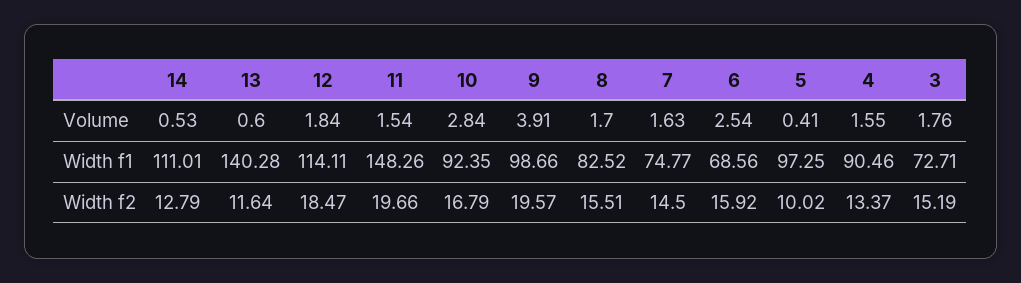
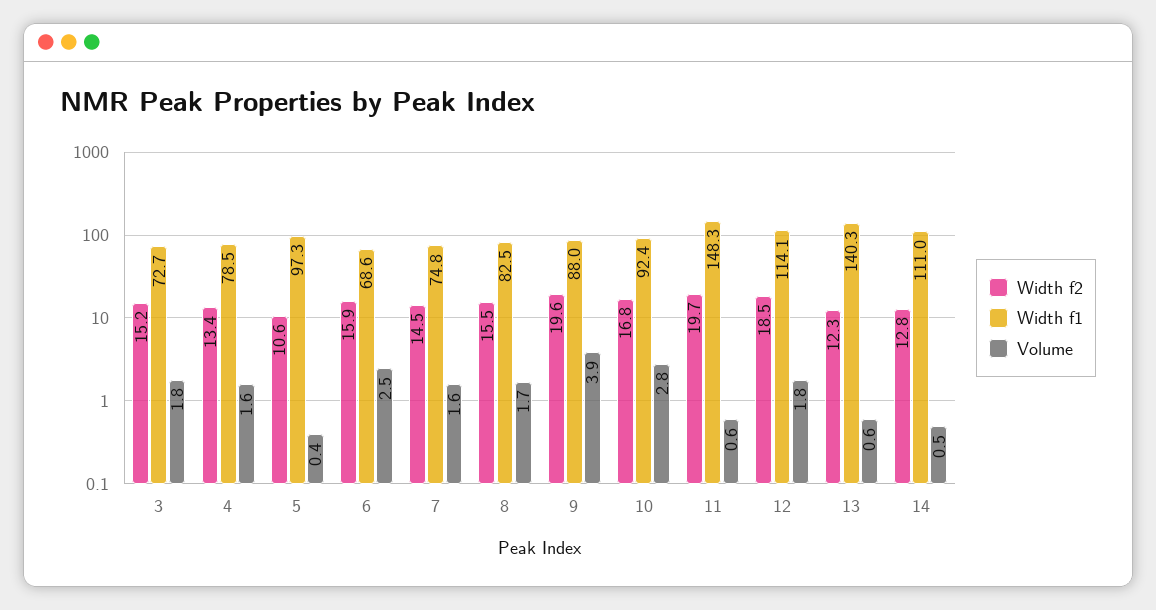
Volume, 11: 1.54 -> 0.6
Width f1, 9: 98.66 -> 88
Width f1, 4: 90.46 -> 78.5
Width f2, 13: 11.64 -> 12.3
Width f2, 5: 10.02 -> 10.6

